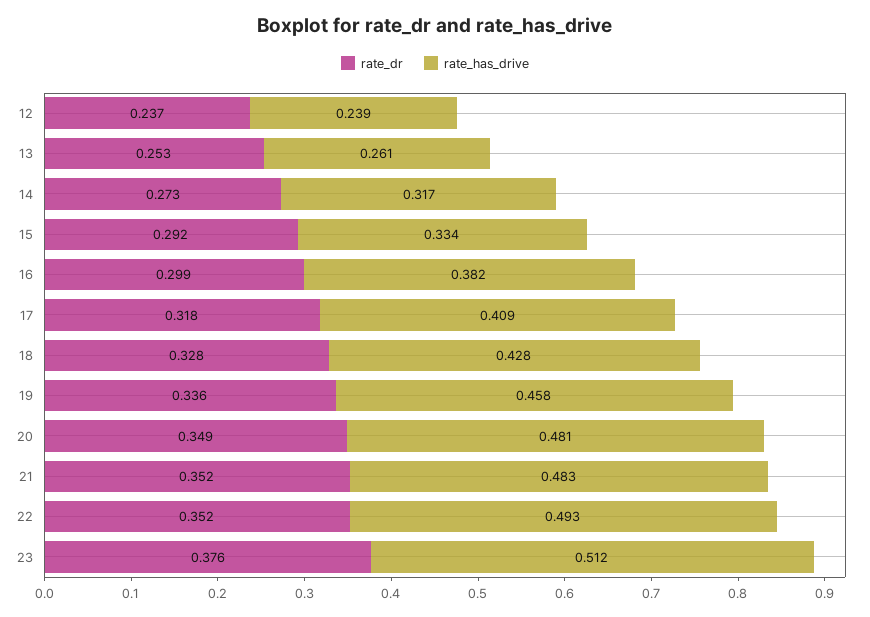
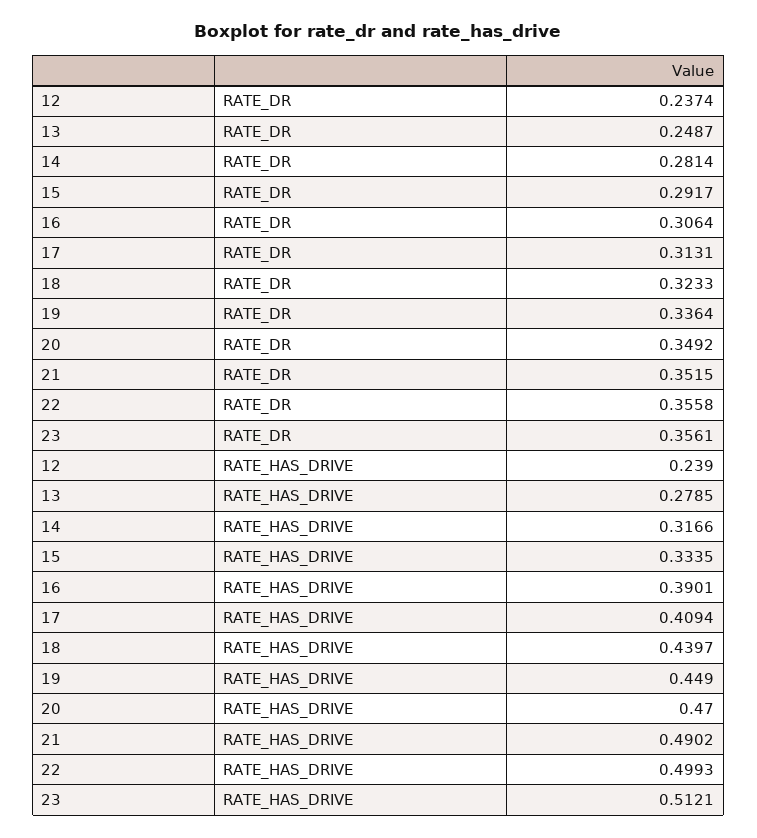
rate_dr, 13: 0.253 -> 0.2487
rate_has_drive, 13: 0.261 -> 0.2785
rate_dr, 14: 0.273 -> 0.2814
rate_dr, 16: 0.299 -> 0.3064
rate_has_drive, 16: 0.382 -> 0.3901
rate_dr, 17: 0.318 -> 0.3131
rate_dr, 18: 0.328 -> 0.3233
rate_has_drive, 18: 0.428 -> 0.4397
rate_has_drive, 19: 0.458 -> 0.449
rate_has_drive, 20: 0.481 -> 0.47
rate_has_drive, 21: 0.483 -> 0.4902
rate_dr, 22: 0.352 -> 0.3558
rate_has_drive, 22: 0.493 -> 0.4993
rate_dr, 23: 0.376 -> 0.3561

